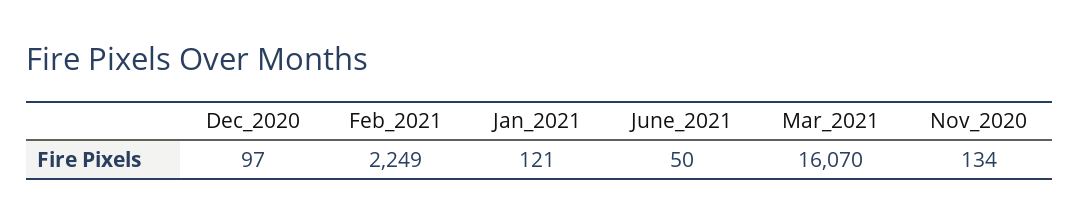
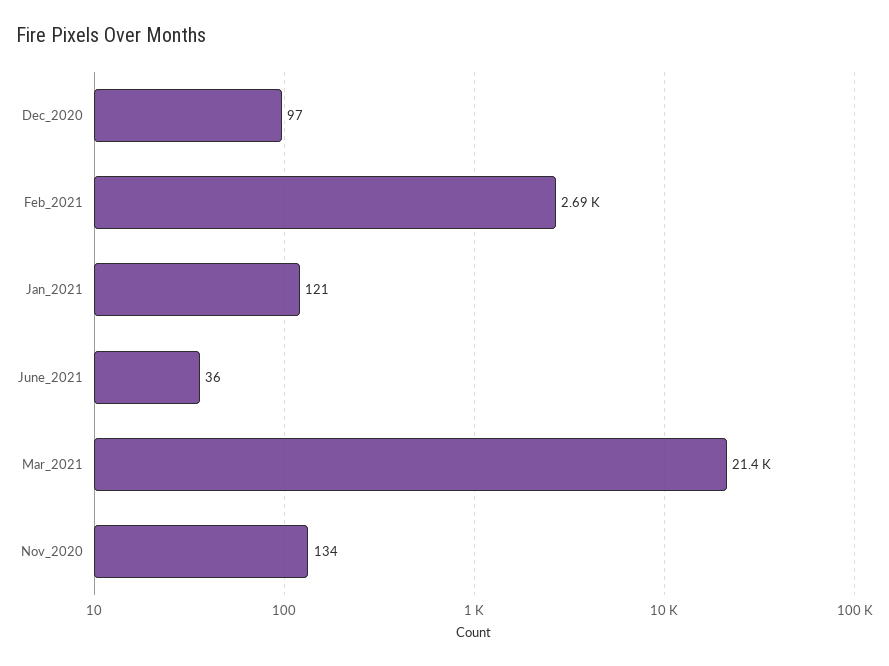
Feb_2021: 2249 -> 2690
June_2021: 50 -> 36
Mar_2021: 16070 -> 21400

